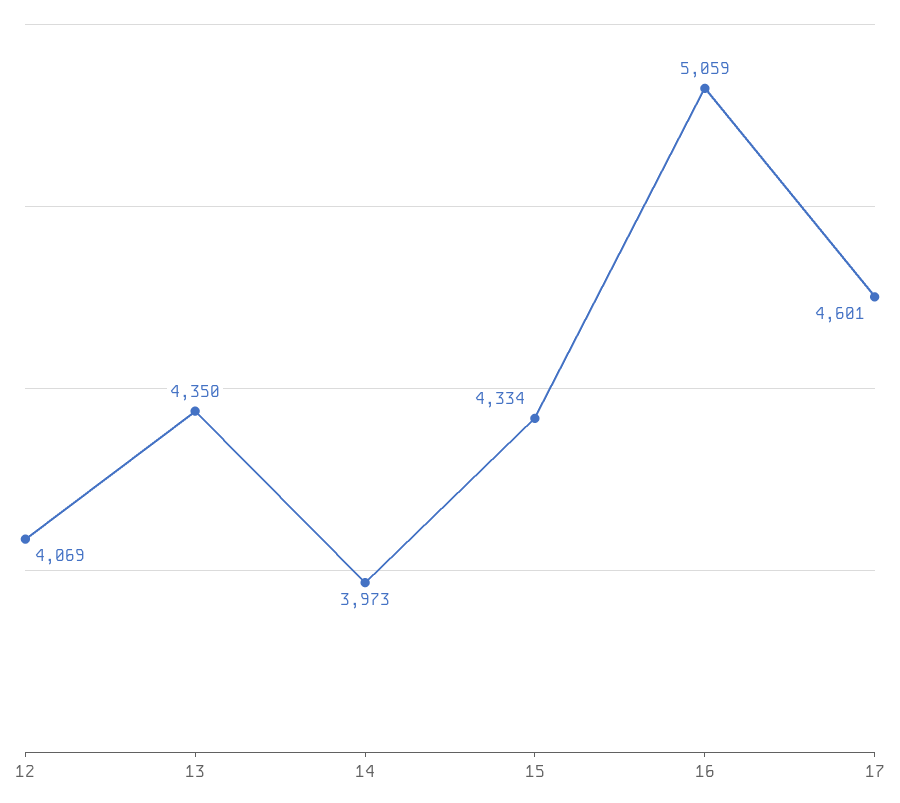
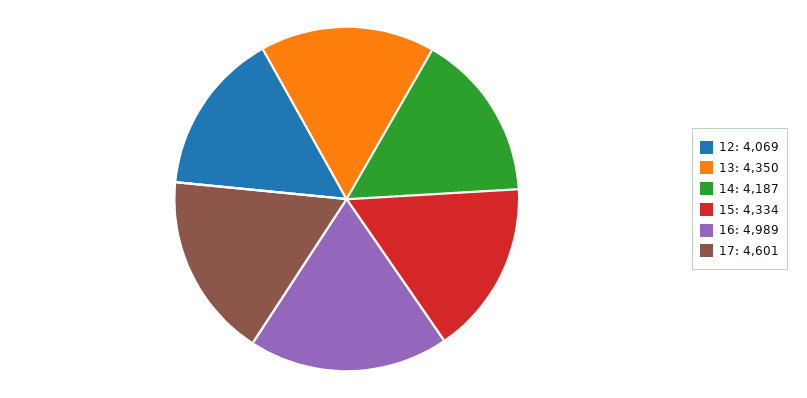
14: 3973 -> 4187
16: 5059 -> 4989

